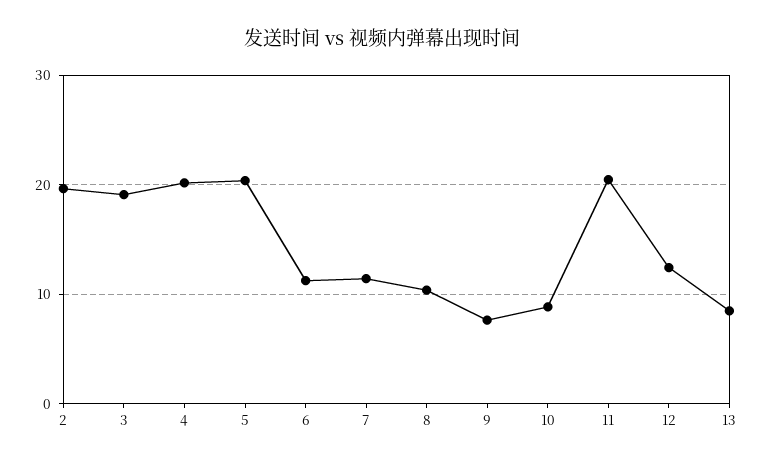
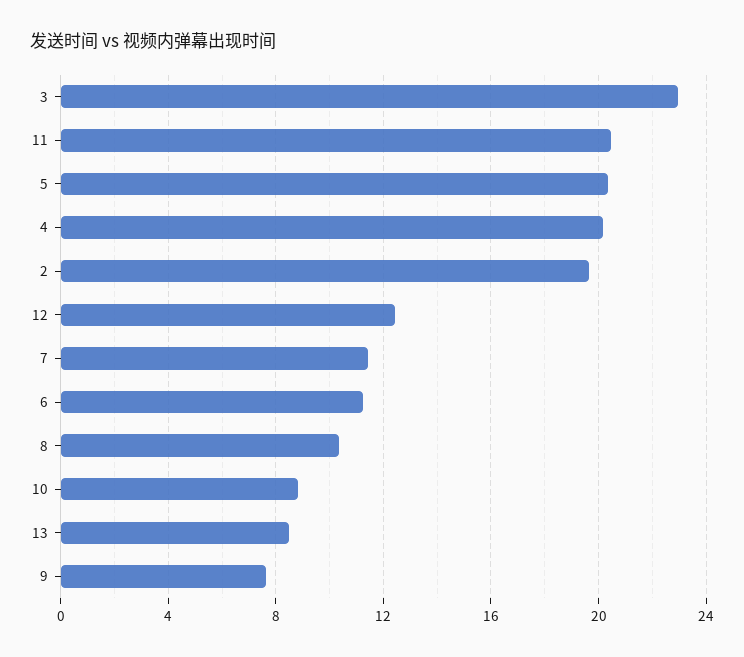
3: 19 -> 23

